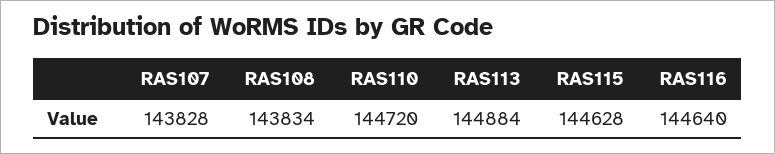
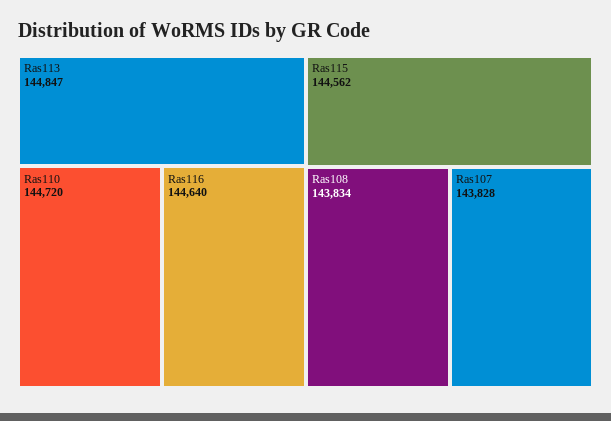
RAS113: 144884 -> 144847
RAS115: 144628 -> 144562

